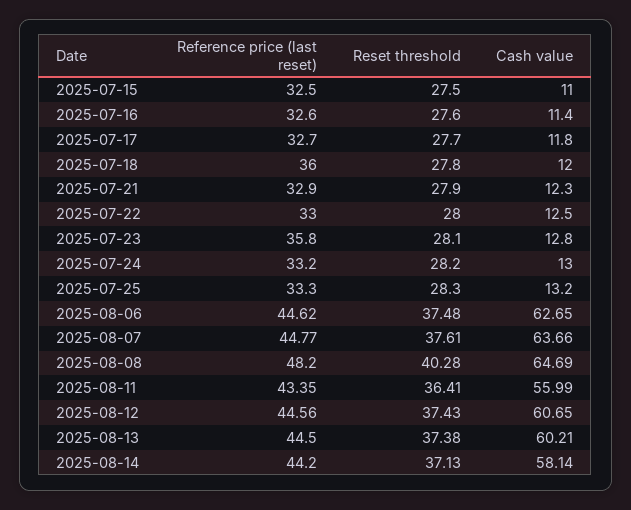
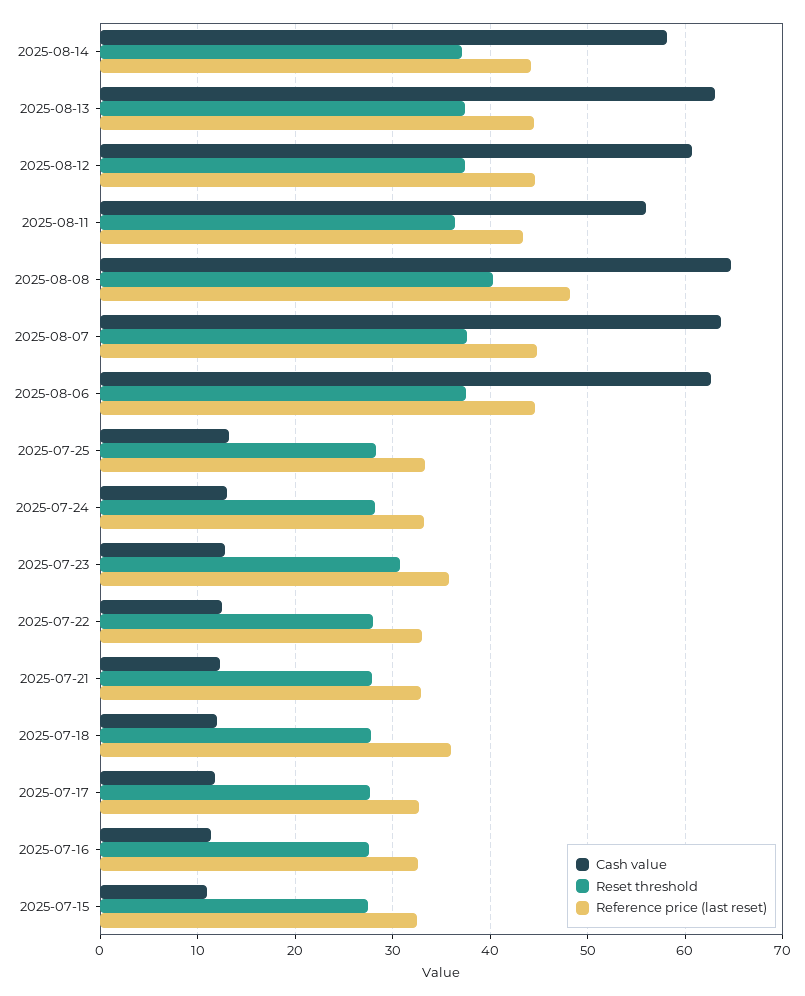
Reset threshold, 2025-07-23: 28.1 -> 31
Cash value, 2025-08-13: 60.21 -> 63

